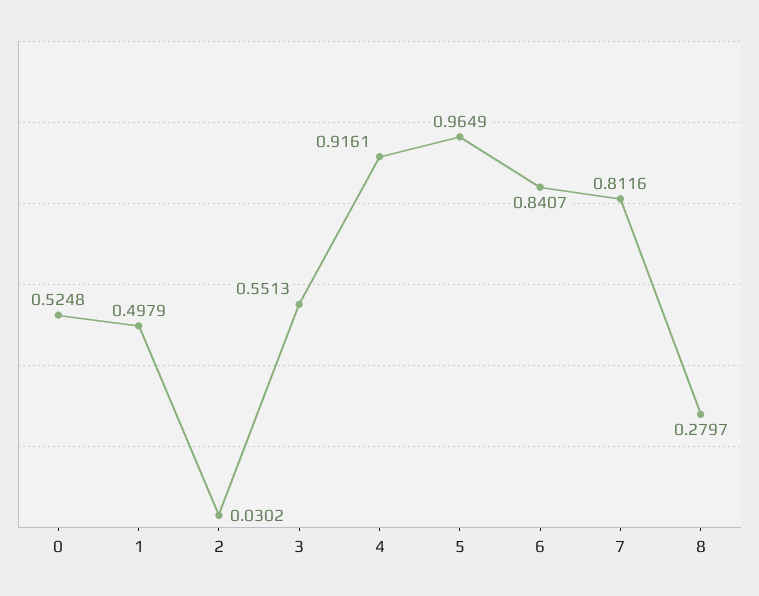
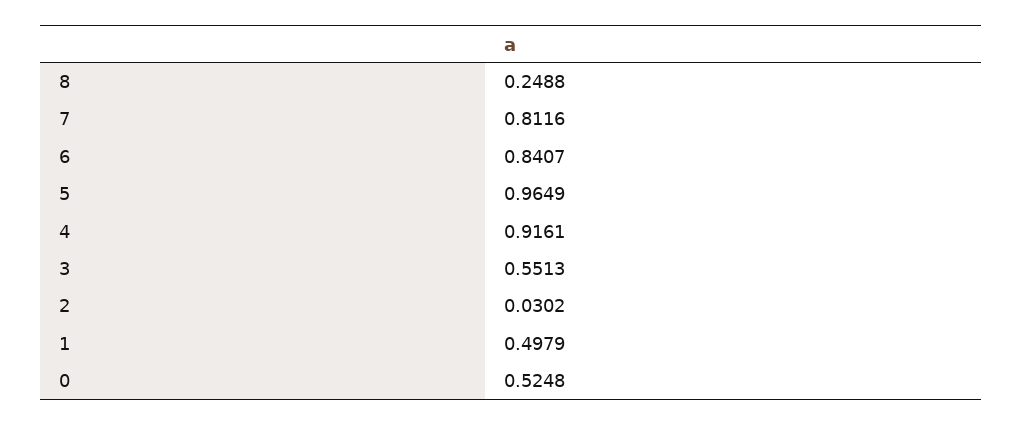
8: 0.2797 -> 0.2488

